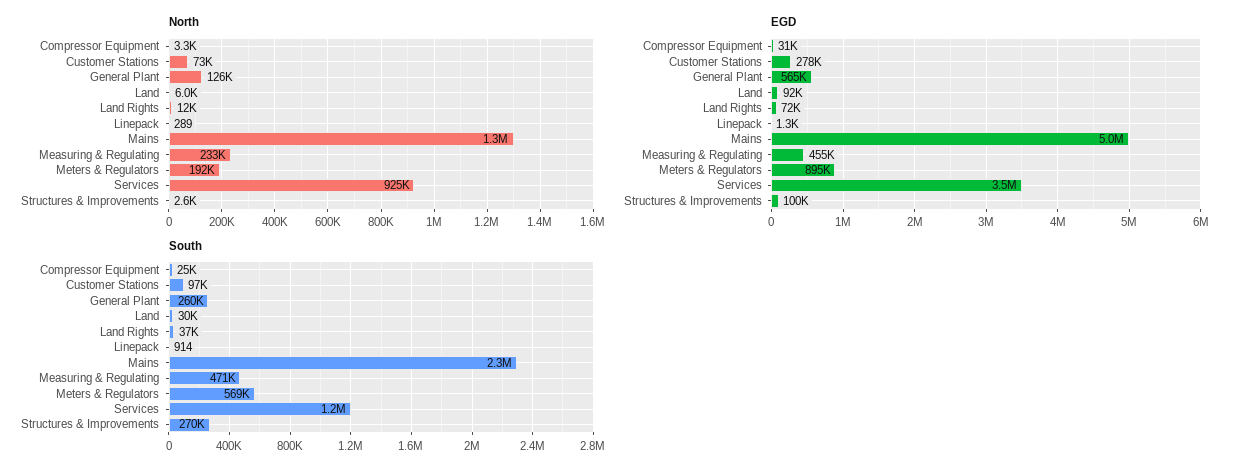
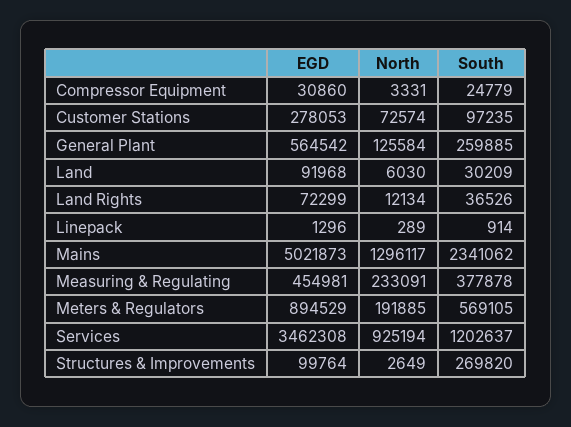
South, Measuring & Regulating: 471000 -> 377878

